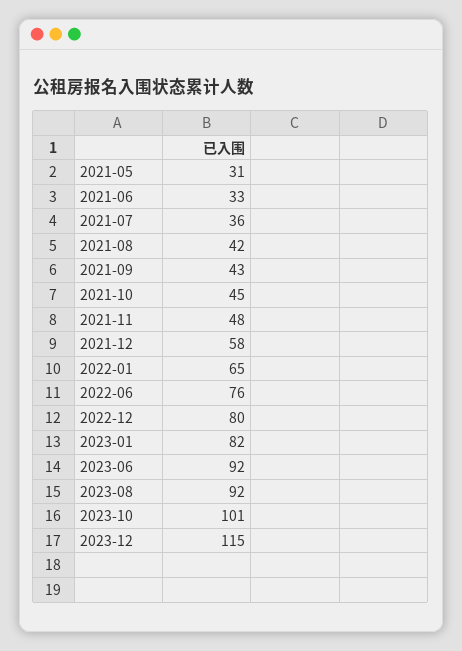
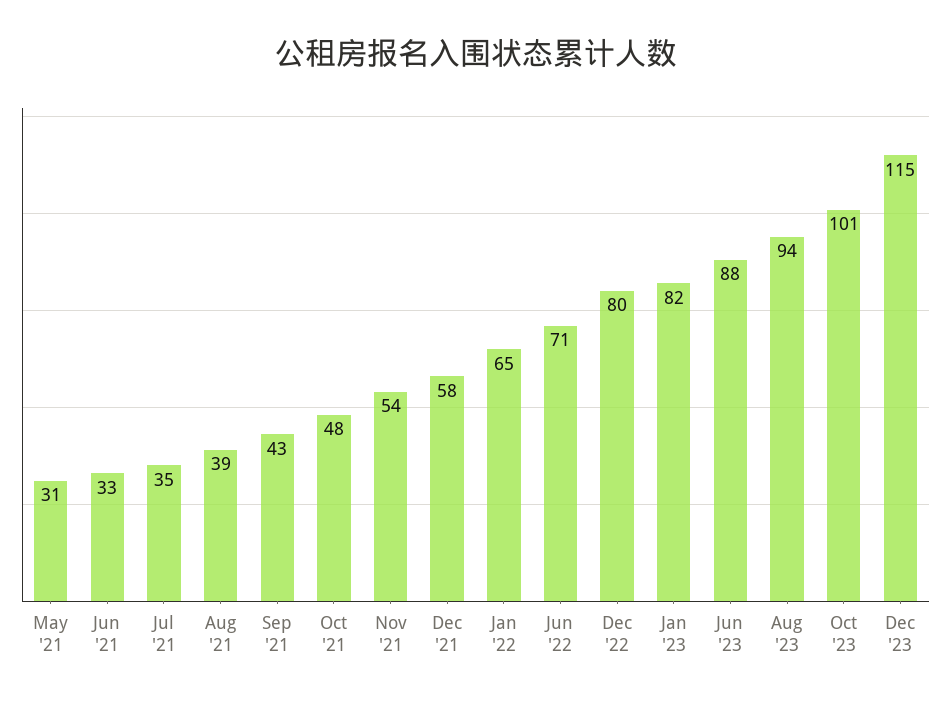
2021-07: 36 -> 35
2021-08: 42 -> 39
2021-10: 45 -> 48
2021-11: 48 -> 54
2022-06: 76 -> 71
2023-06: 92 -> 88
2023-08: 92 -> 94

